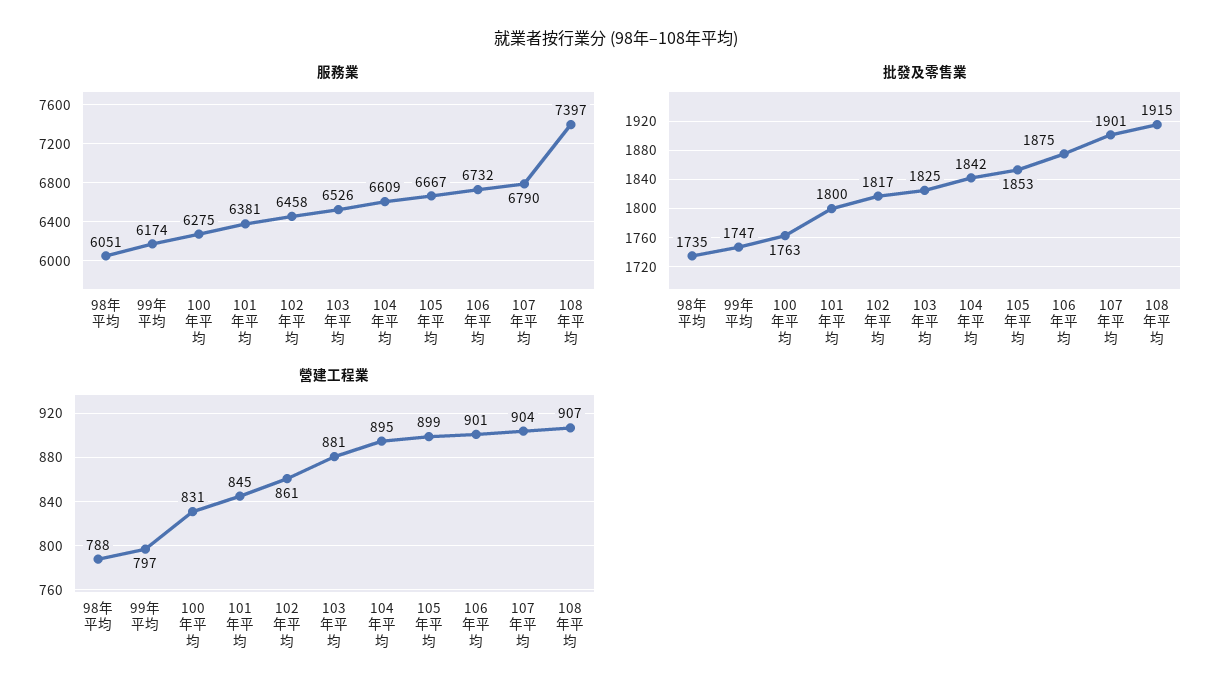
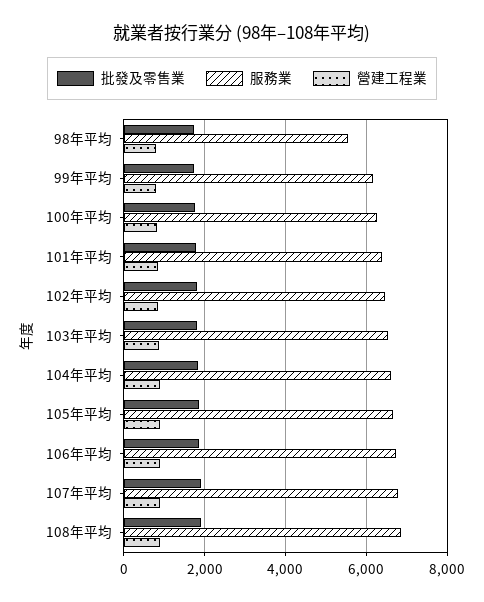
服務業, 98年平均: 6051 -> 5600
服務業, 108年平均: 7397 -> 6800

